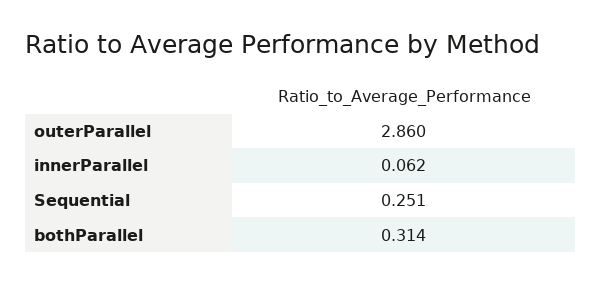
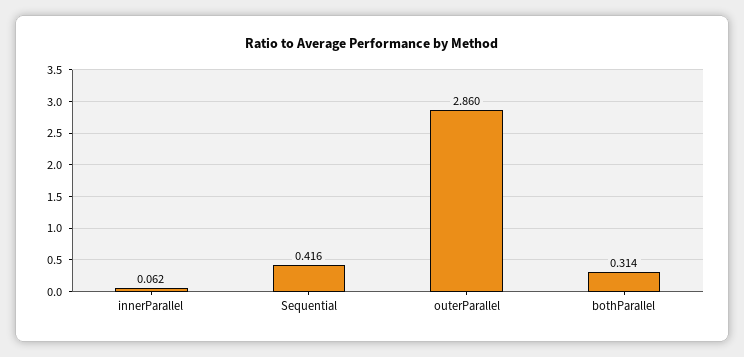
Sequential: 0.251 -> 0.416

